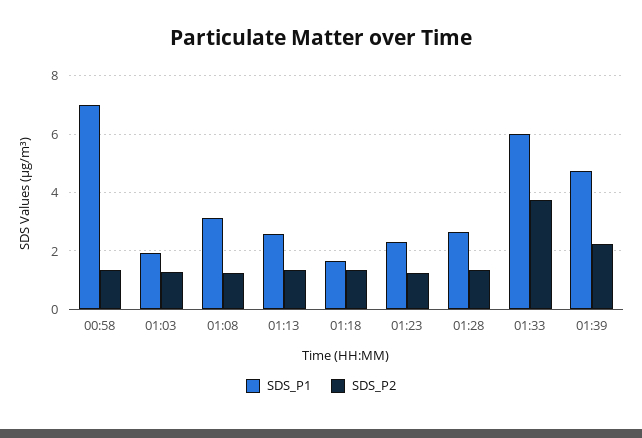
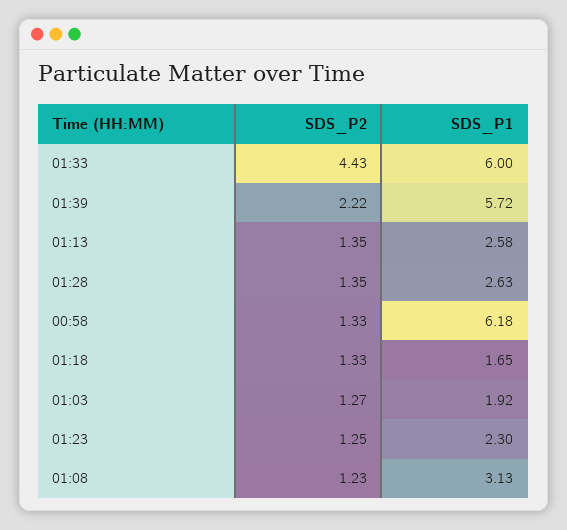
SDS_P1, 00:58: 7 -> 6.18
SDS_P2, 01:33: 3.75 -> 4.43
SDS_P1, 01:39: 4.75 -> 5.72

